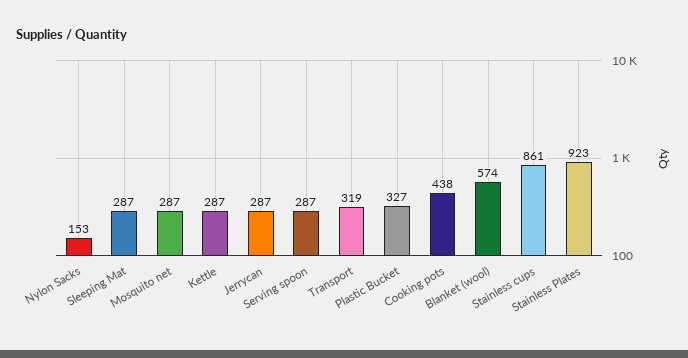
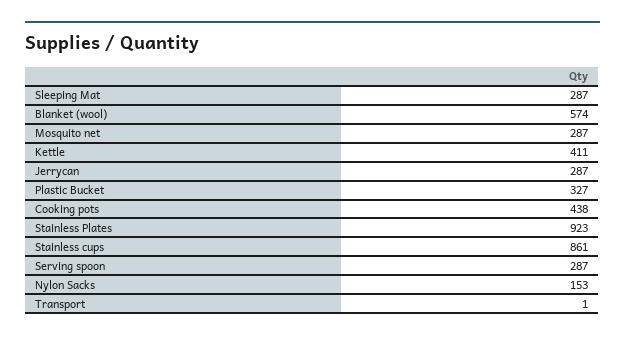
Kettle: 287 -> 411
Transport: 319 -> 1

